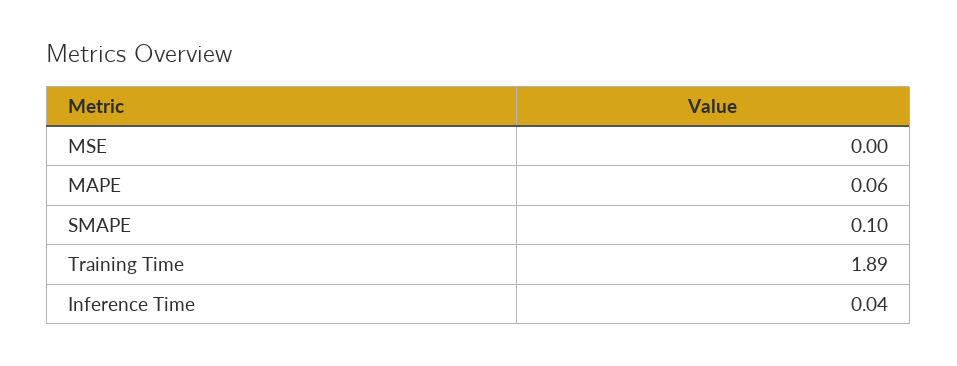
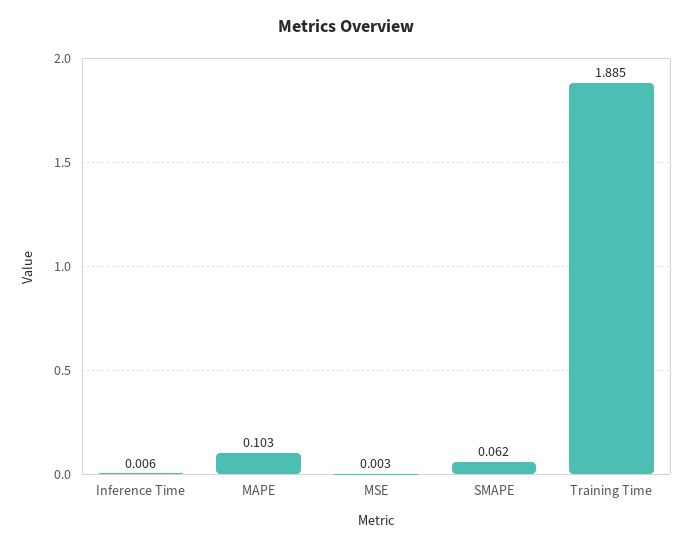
MAPE: 0.06 -> 0.103
SMAPE: 0.1 -> 0.062
Inference Time: 0.04 -> 0.006

